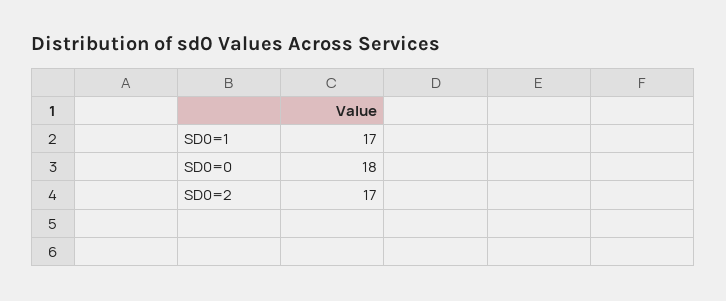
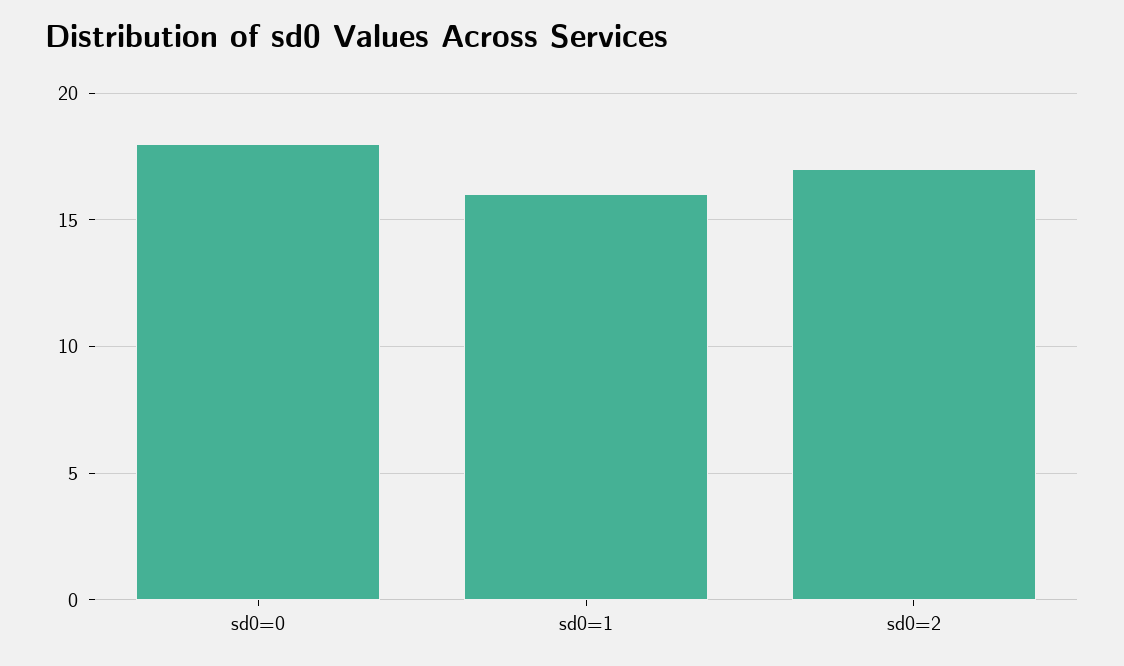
SD0=1: 17 -> 16

